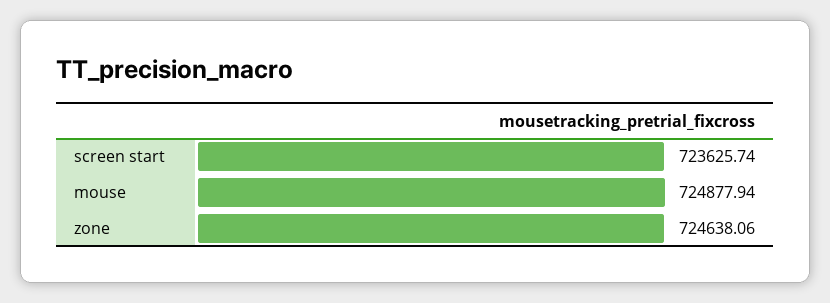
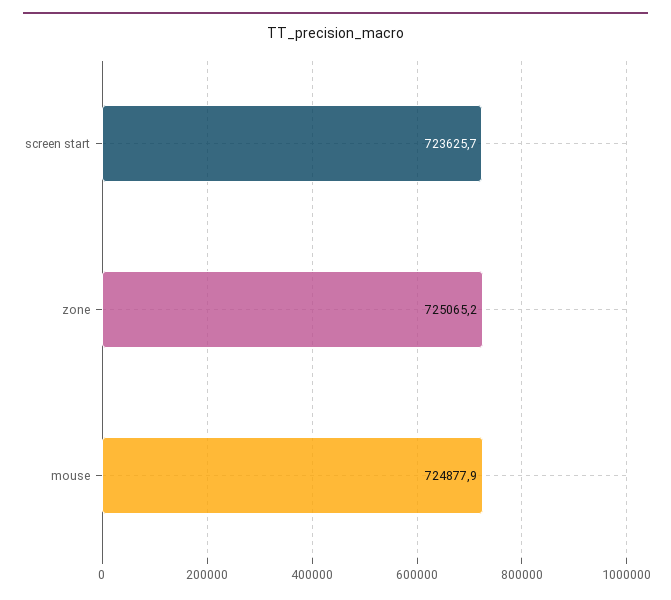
zone: 724638.06 -> 725065.2

